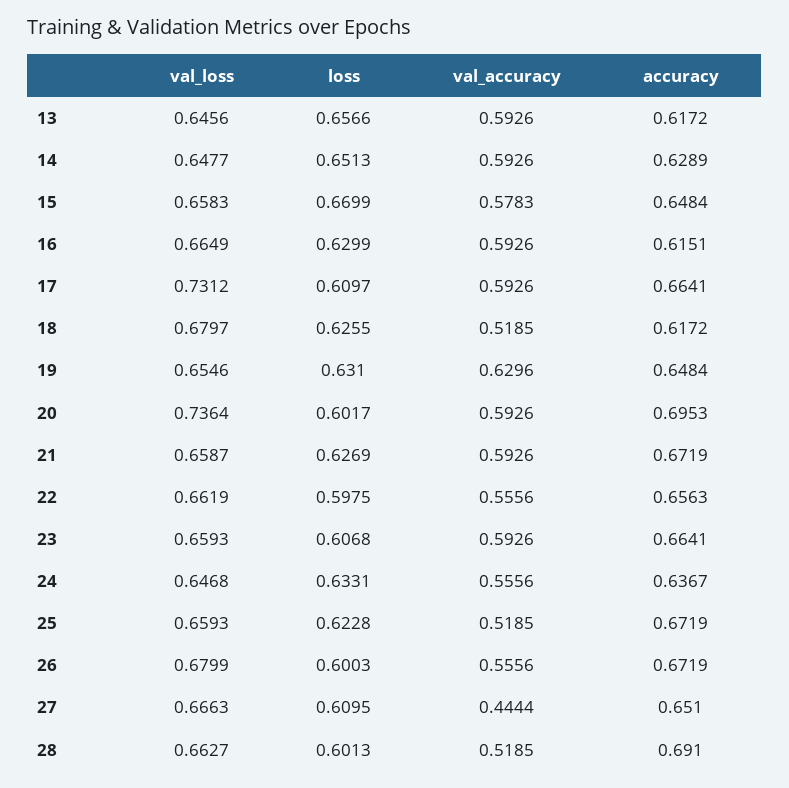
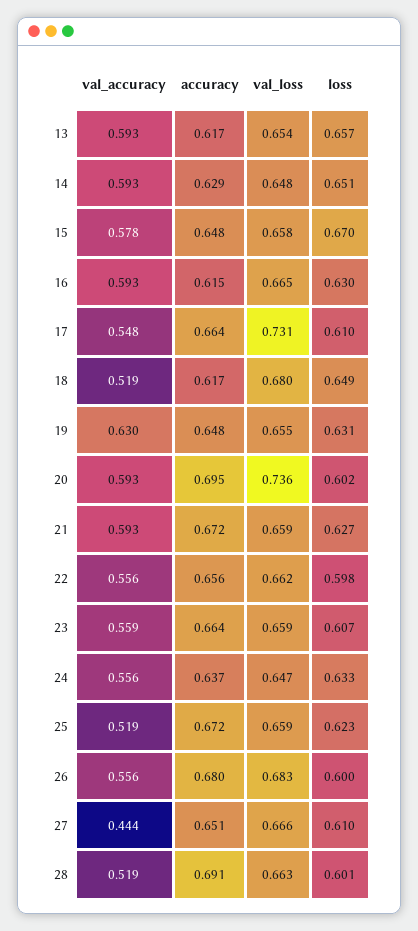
val_loss, 13: 0.6456 -> 0.654
val_accuracy, 17: 0.5926 -> 0.548
loss, 18: 0.6255 -> 0.649
val_accuracy, 23: 0.5926 -> 0.559
val_loss, 26: 0.6799 -> 0.683
accuracy, 26: 0.6719 -> 0.68

